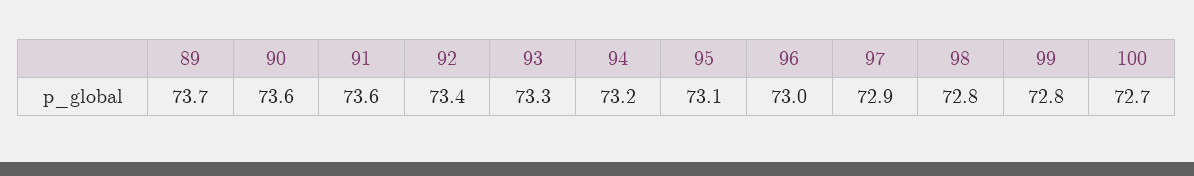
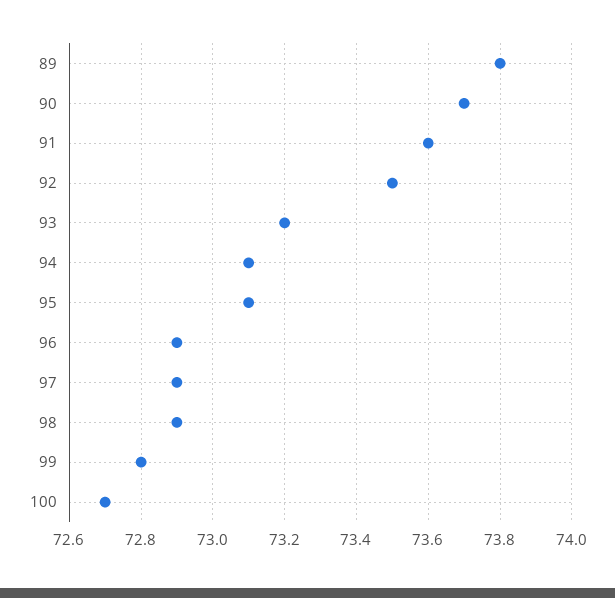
89: 73.7 -> 73.8
90: 73.6 -> 73.7
92: 73.4 -> 73.5
93: 73.3 -> 73.2
94: 73.2 -> 73.1
96: 73 -> 72.9
98: 72.8 -> 72.9

